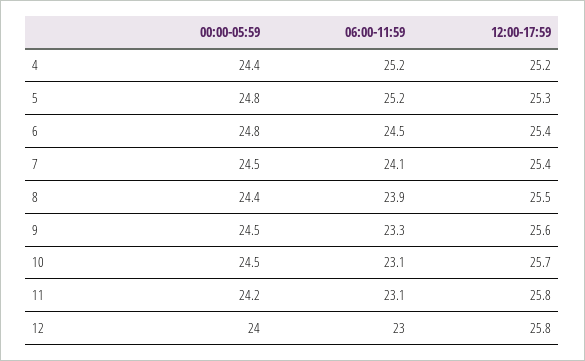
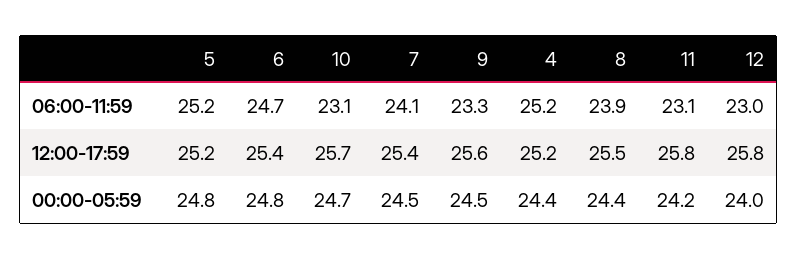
12:00-17:59, 5: 25.3 -> 25.2
06:00-11:59, 6: 24.5 -> 24.7
00:00-05:59, 10: 24.5 -> 24.7

